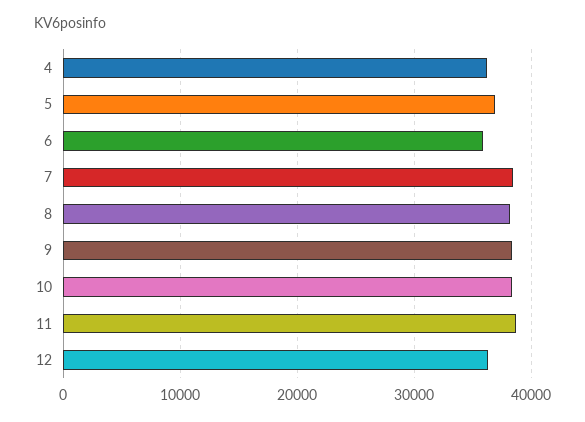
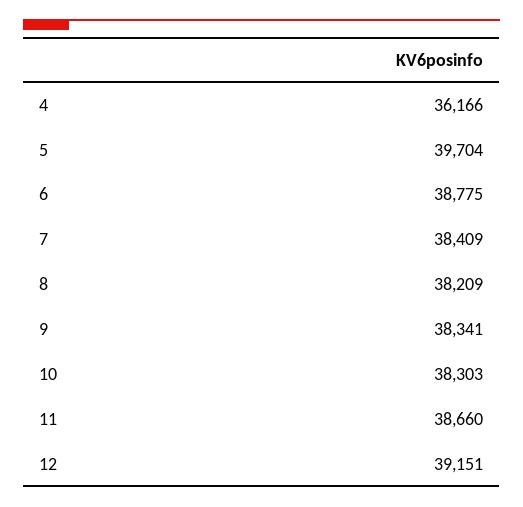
5: 37000 -> 39704
6: 36000 -> 38775
12: 36000 -> 39151

